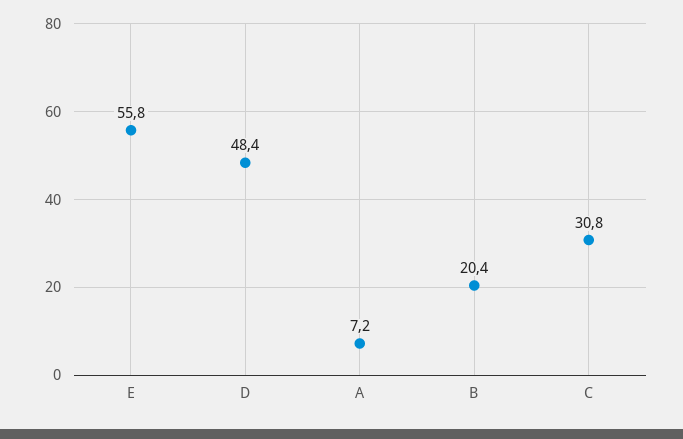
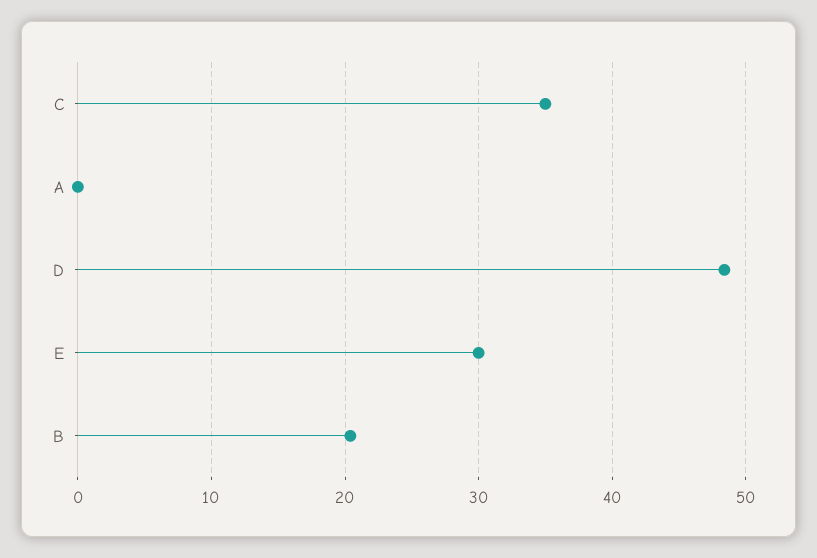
E: 55.8 -> 30
A: 7.2 -> 0
C: 30.8 -> 35

